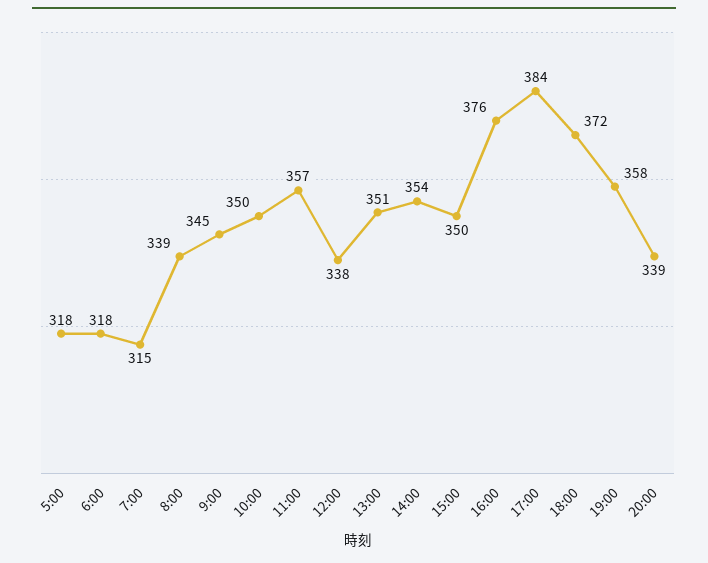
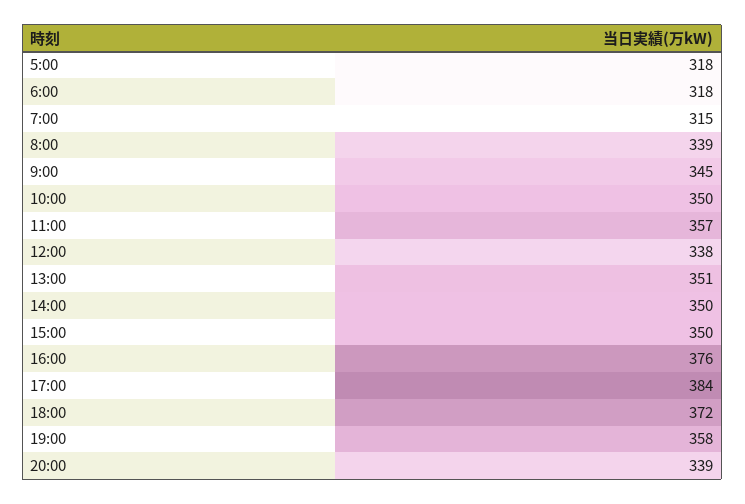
14:00: 354 -> 350

